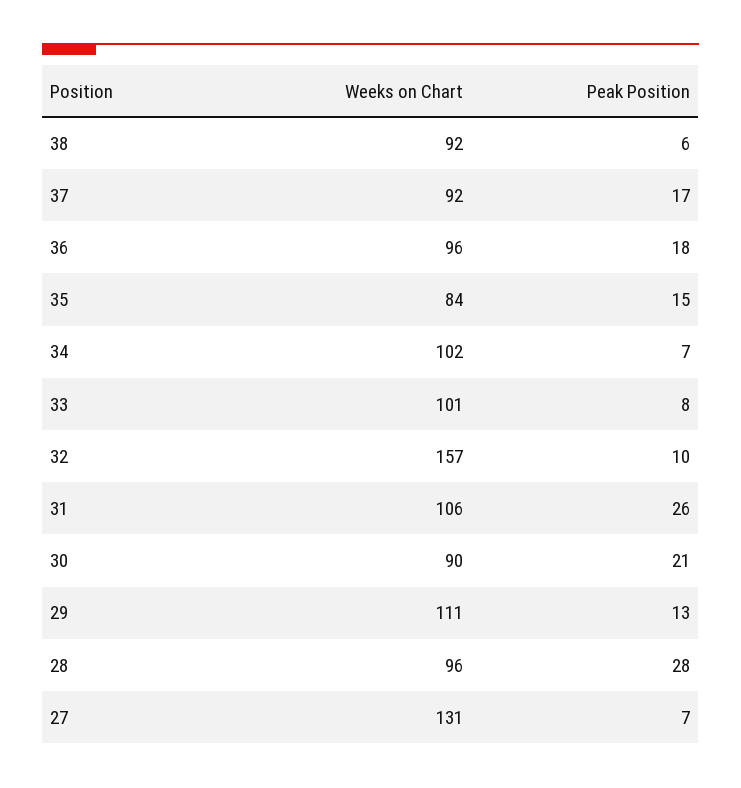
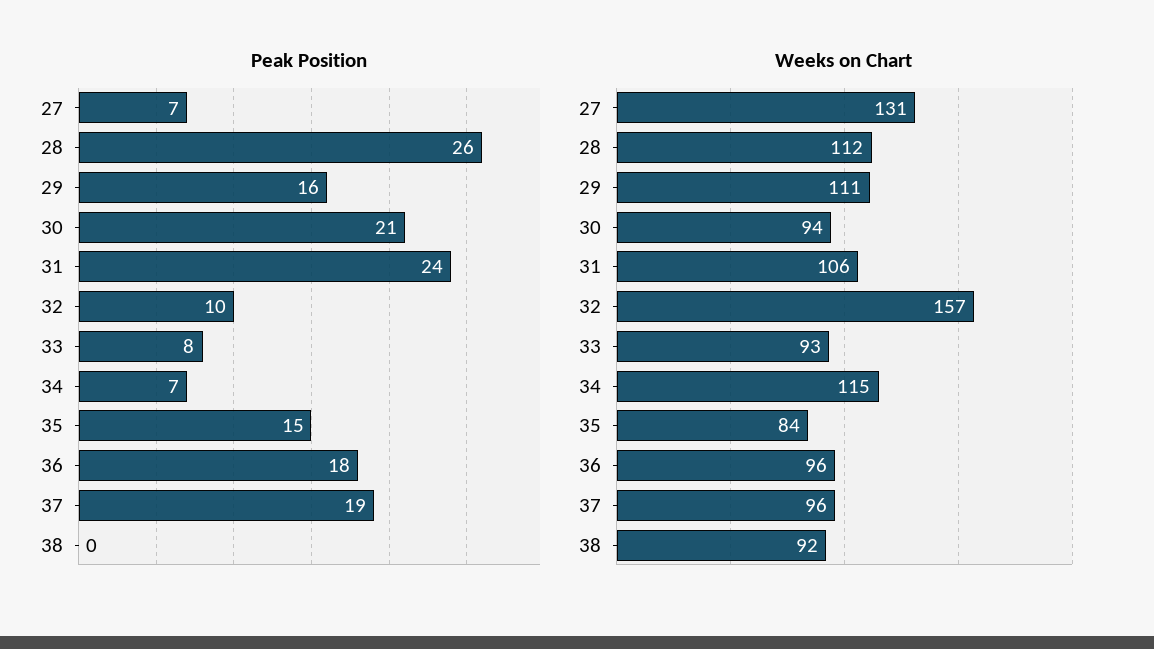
Peak Position, 38: 6 -> 0
Weeks on Chart, 37: 92 -> 96
Peak Position, 37: 17 -> 19
Weeks on Chart, 34: 102 -> 115
Weeks on Chart, 33: 101 -> 93
Peak Position, 31: 26 -> 24
Weeks on Chart, 30: 90 -> 94
Peak Position, 29: 13 -> 16
Weeks on Chart, 28: 96 -> 112
Peak Position, 28: 28 -> 26

